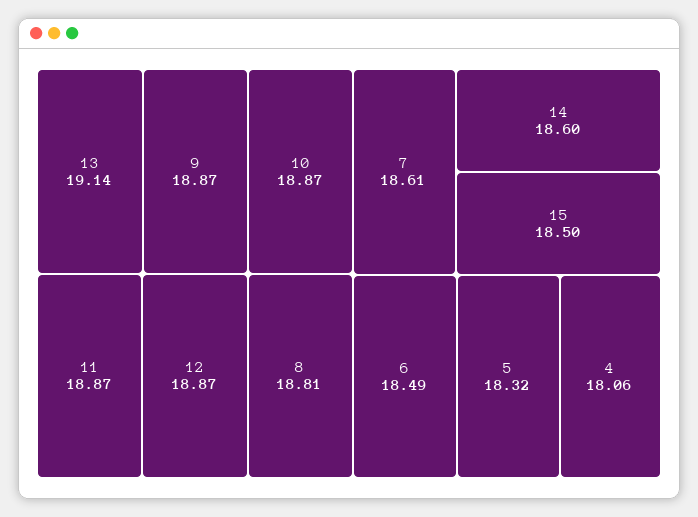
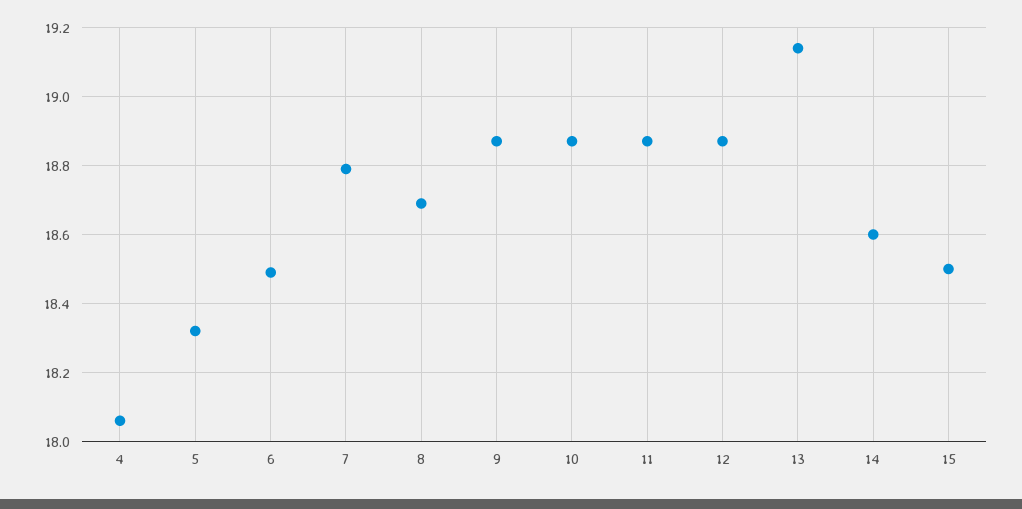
8: 18.81 -> 18.7
7: 18.61 -> 18.8

